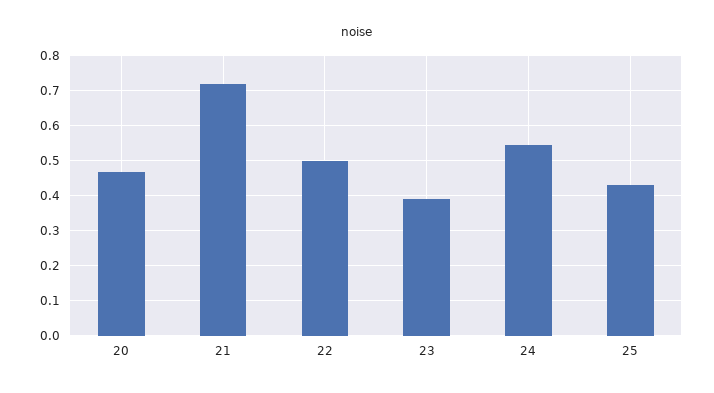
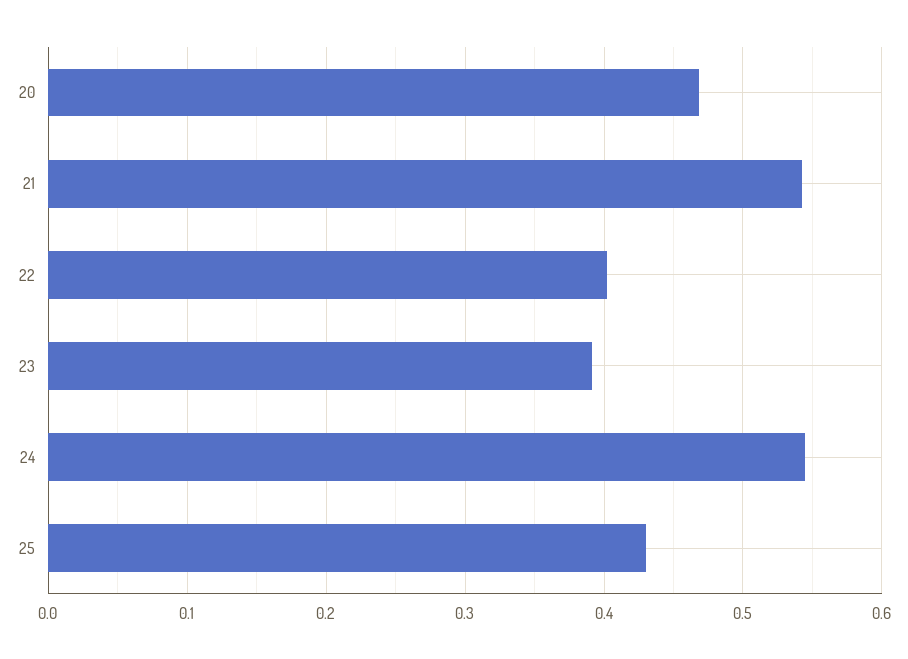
21: 0.72 -> 0.54
22: 0.5 -> 0.4

